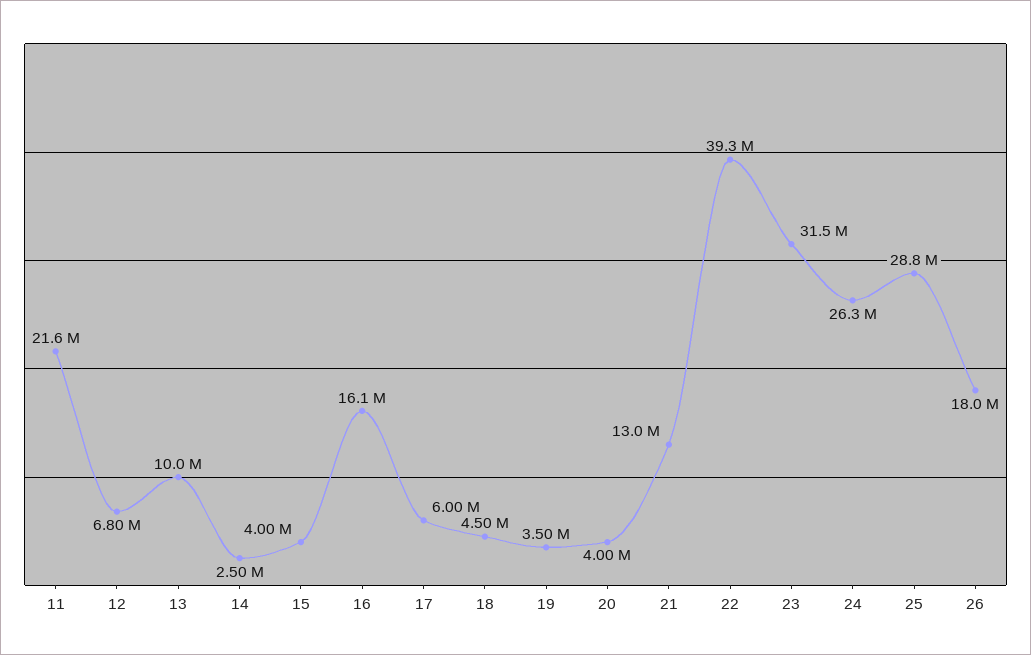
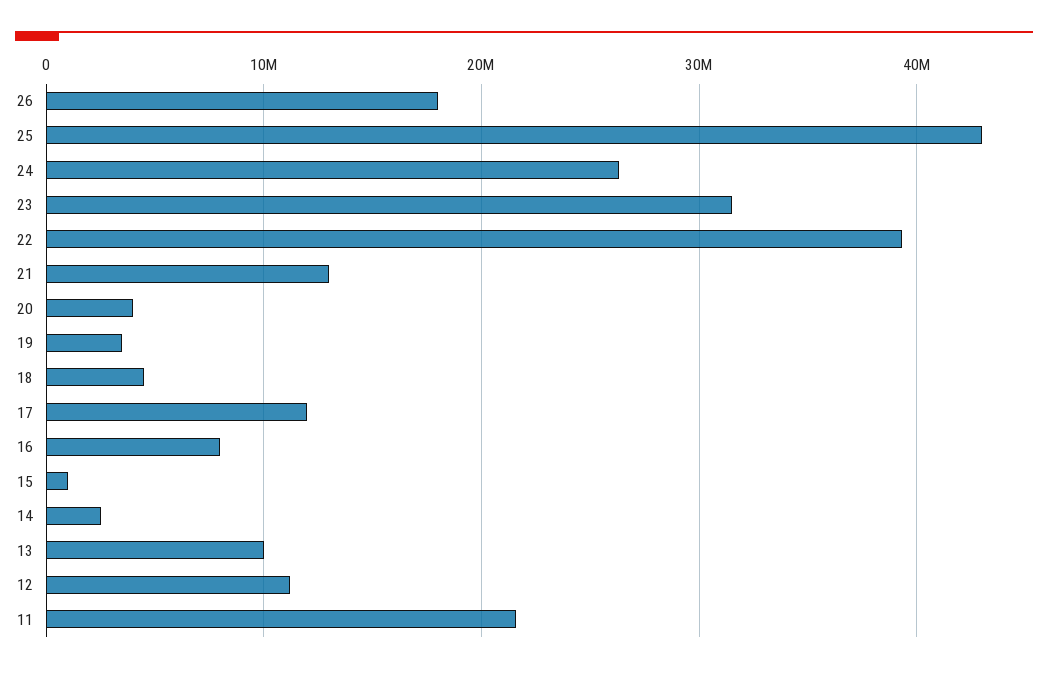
12: 6800000 -> 11000000
15: 4000000 -> 1000000
16: 16100000 -> 8000000
17: 6000000 -> 12000000
25: 28800000 -> 43000000

